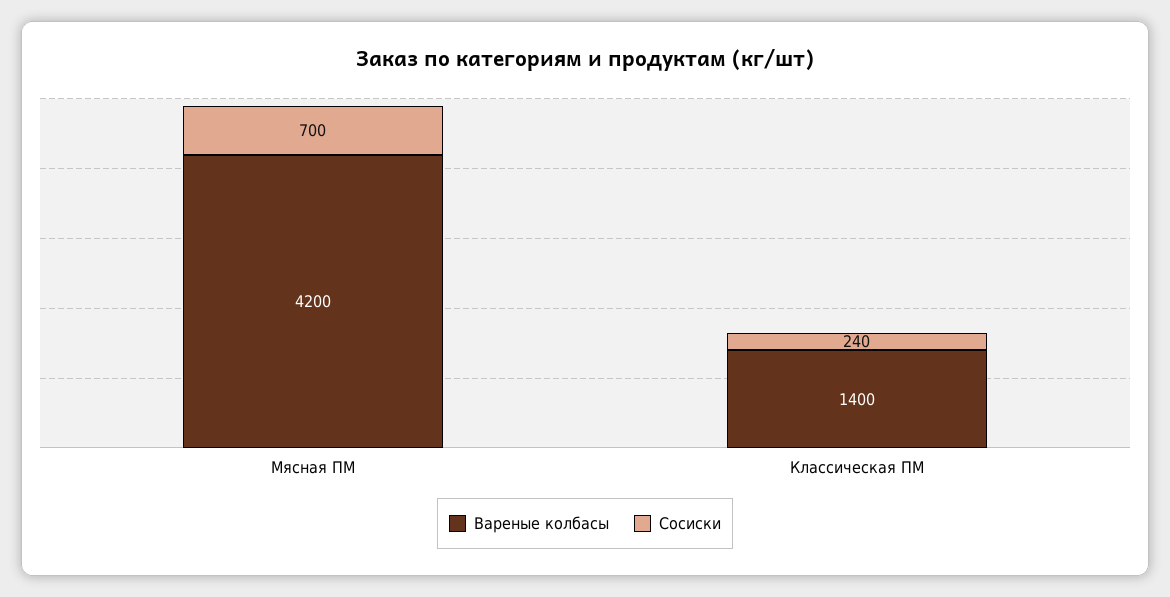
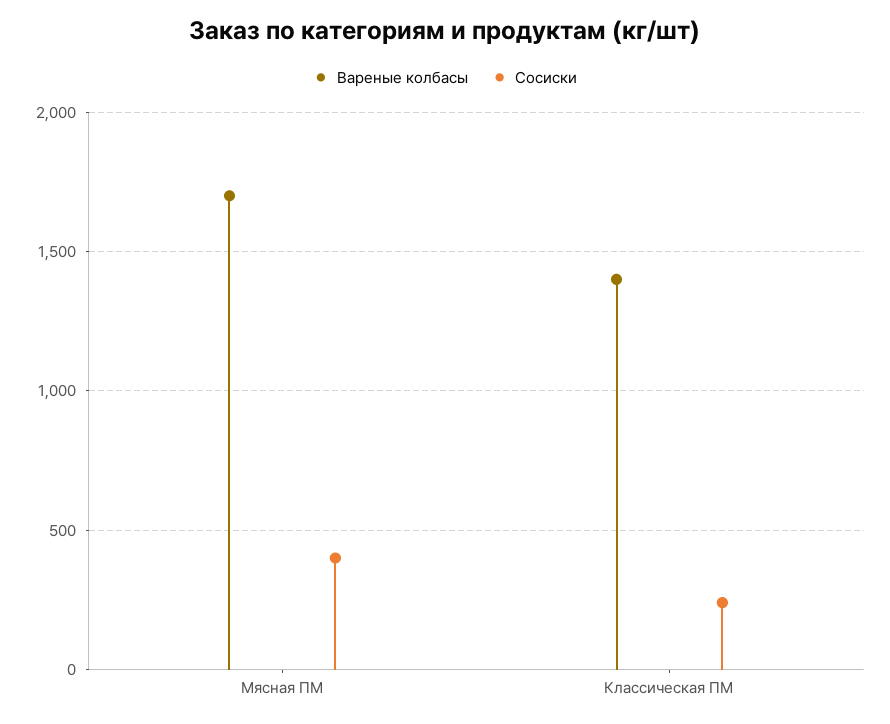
Вареные колбасы, Мясная ПМ: 4200 -> 1700
Сосиски, Мясная ПМ: 700 -> 400

